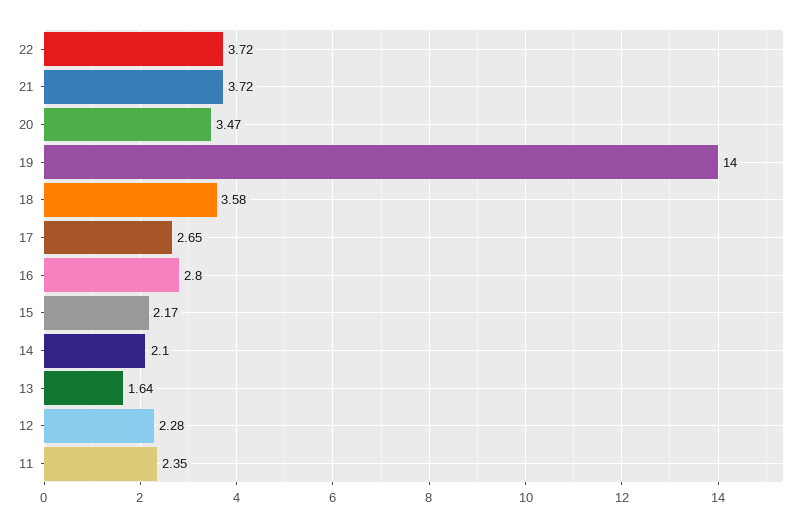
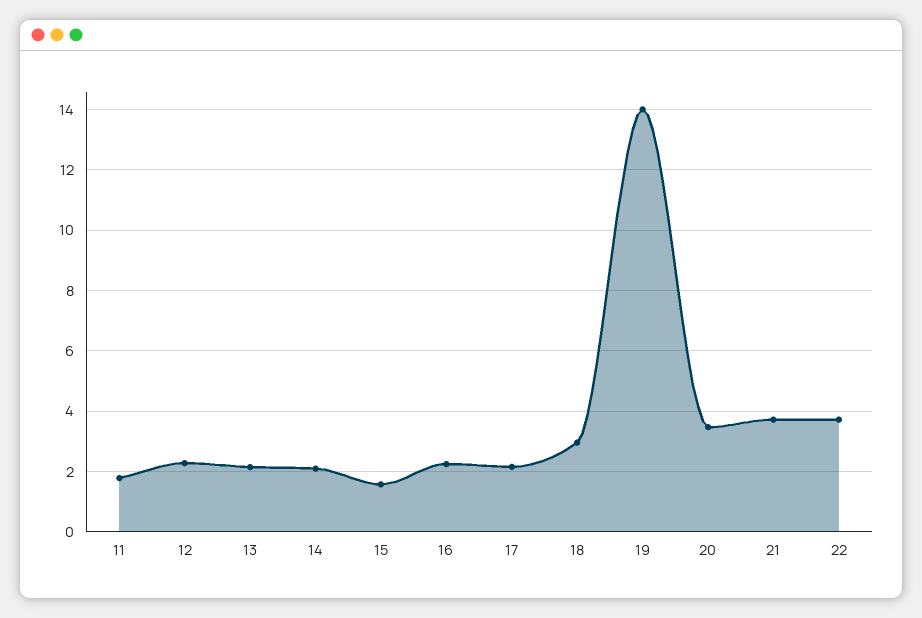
18: 3.58 -> 3
17: 2.65 -> 2.2
16: 2.8 -> 2.2
15: 2.17 -> 1.6
13: 1.64 -> 2.2
11: 2.35 -> 1.8

